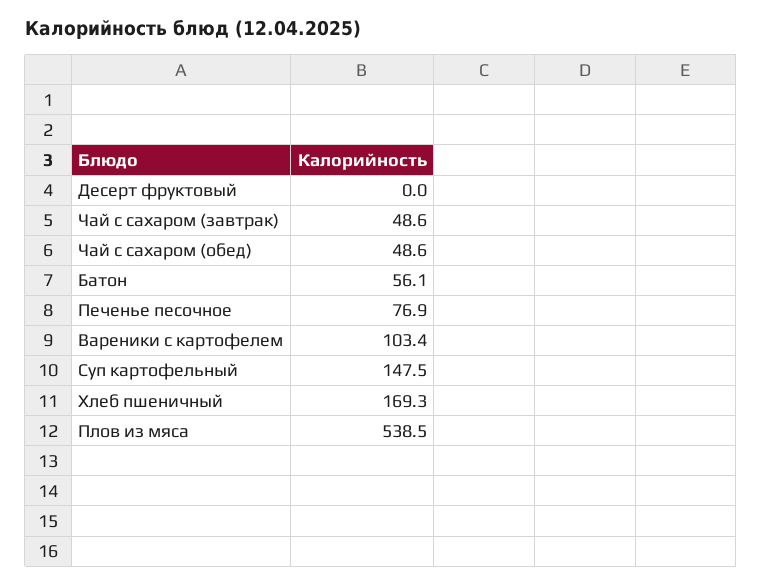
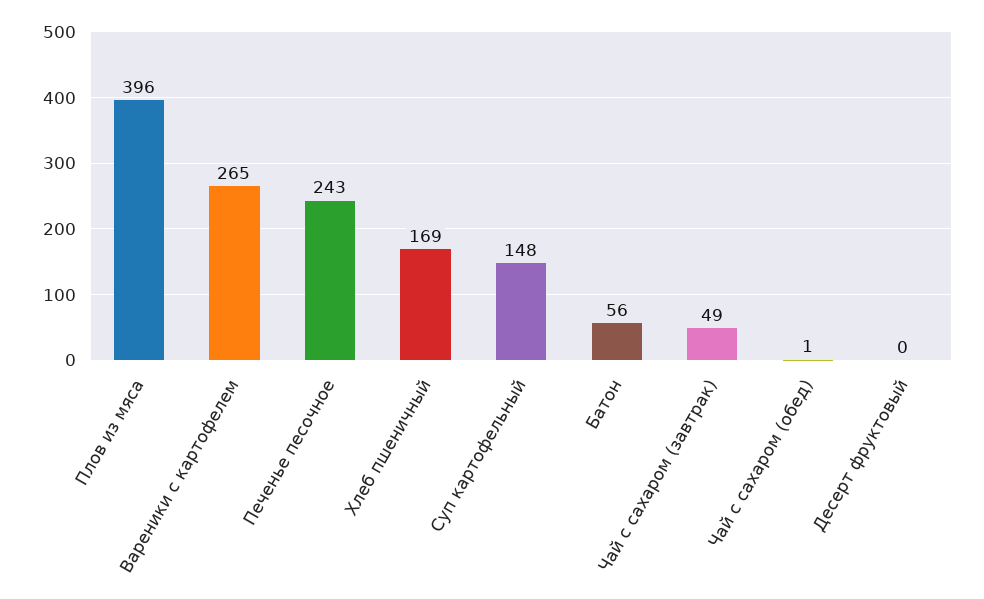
Чай с сахаром (обед): 48.6 -> 1
Печенье песочное: 76.9 -> 243
Вареники с картофелем: 103.4 -> 265
Плов из мяса: 538.5 -> 396

